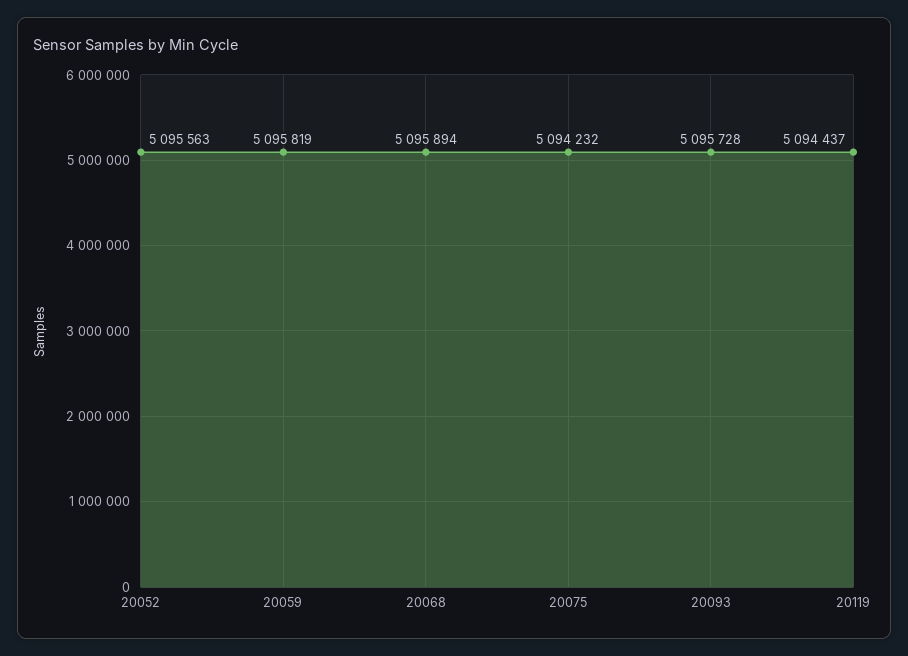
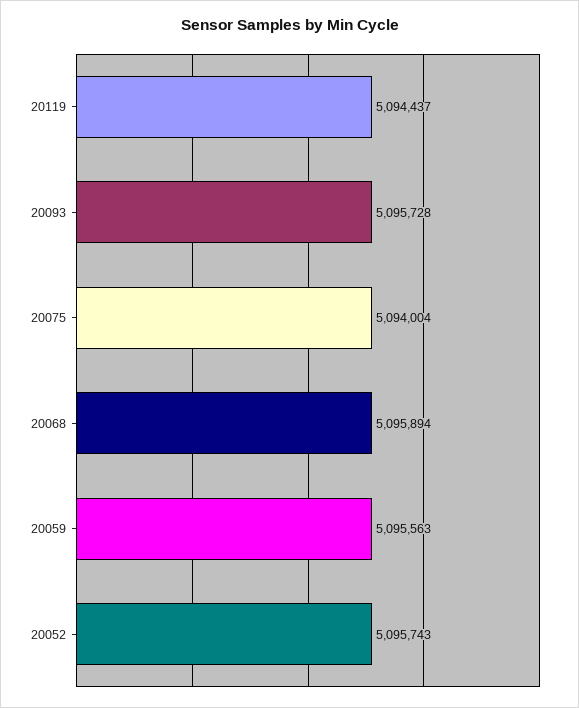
20052: 5095563 -> 5095743
20059: 5095819 -> 5095563
20075: 5094232 -> 5094004

